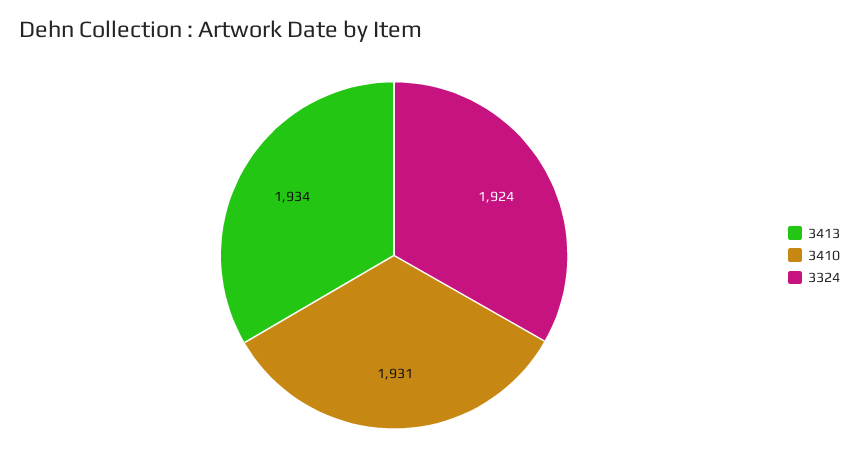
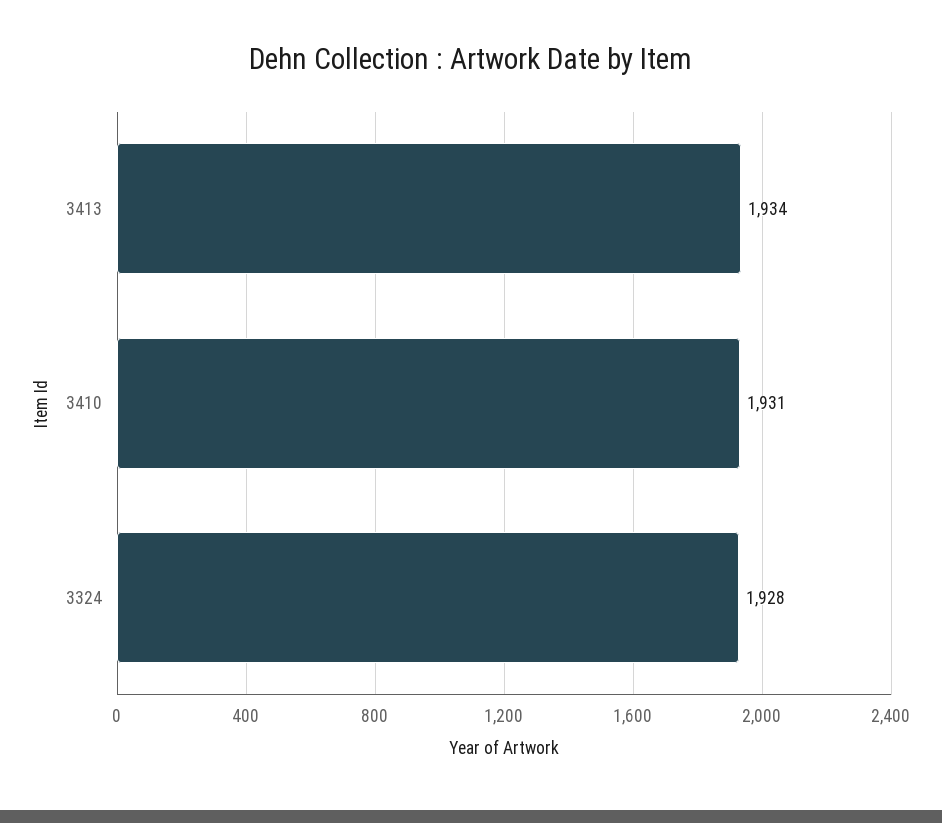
3324: 1924 -> 1928

